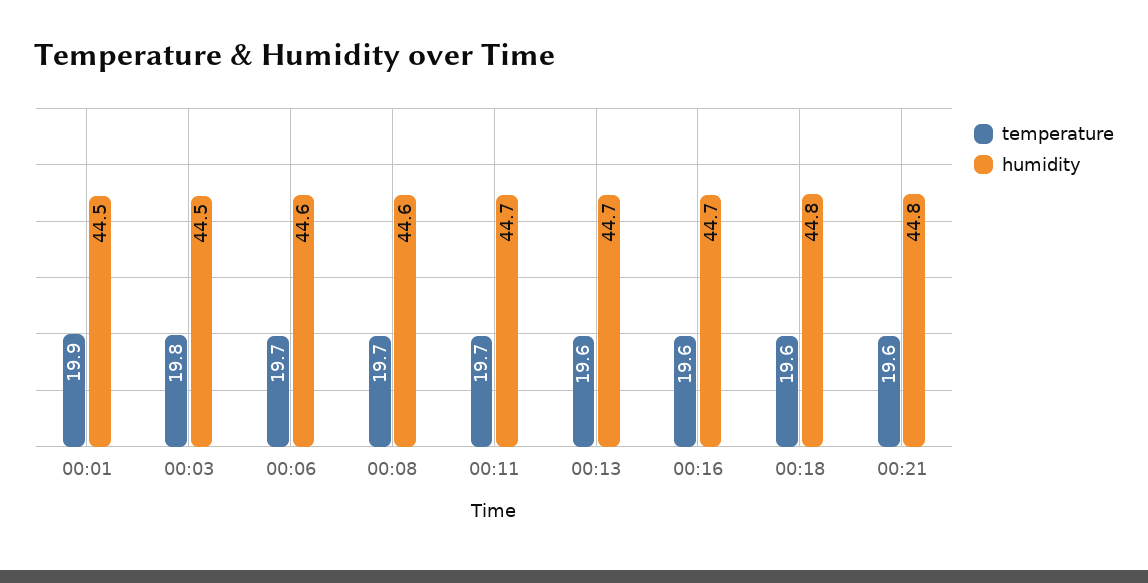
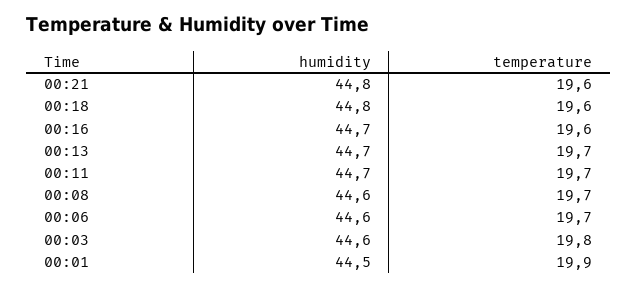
humidity, 00:03: 44.5 -> 44.6
temperature, 00:13: 19.6 -> 19.7

